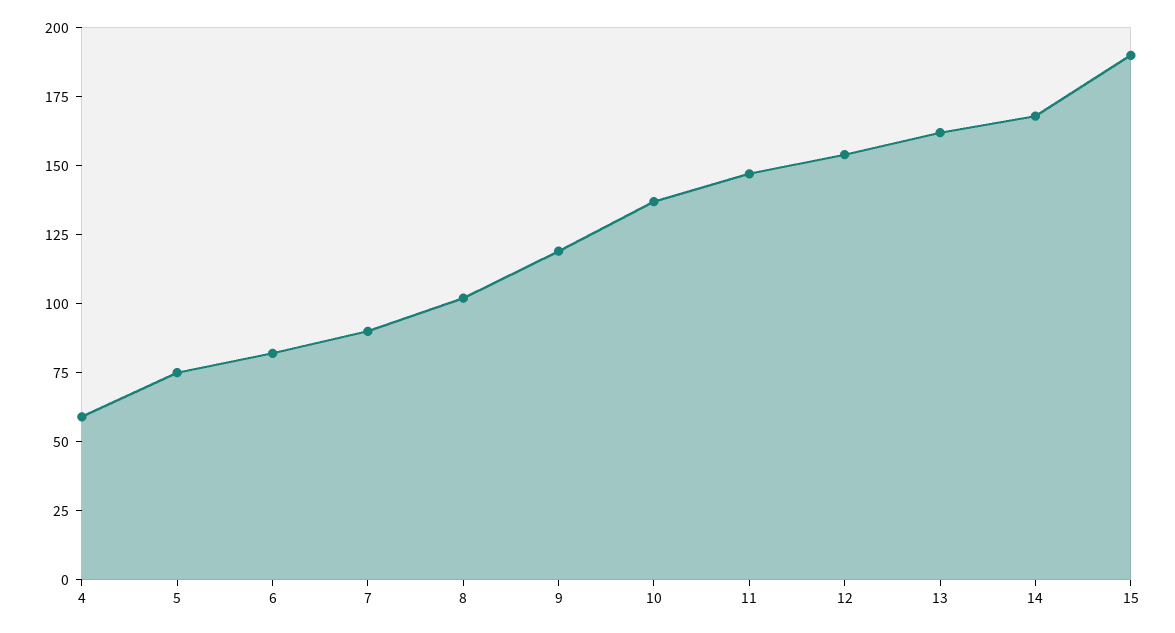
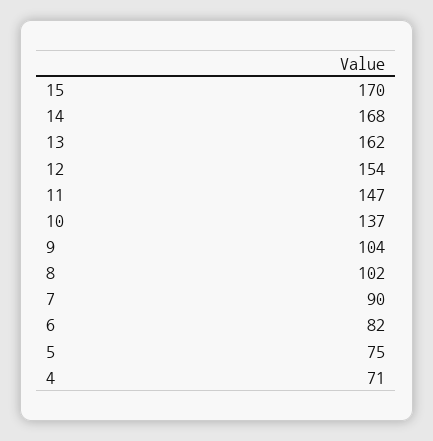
4: 60 -> 71
9: 120 -> 104
15: 190 -> 170

